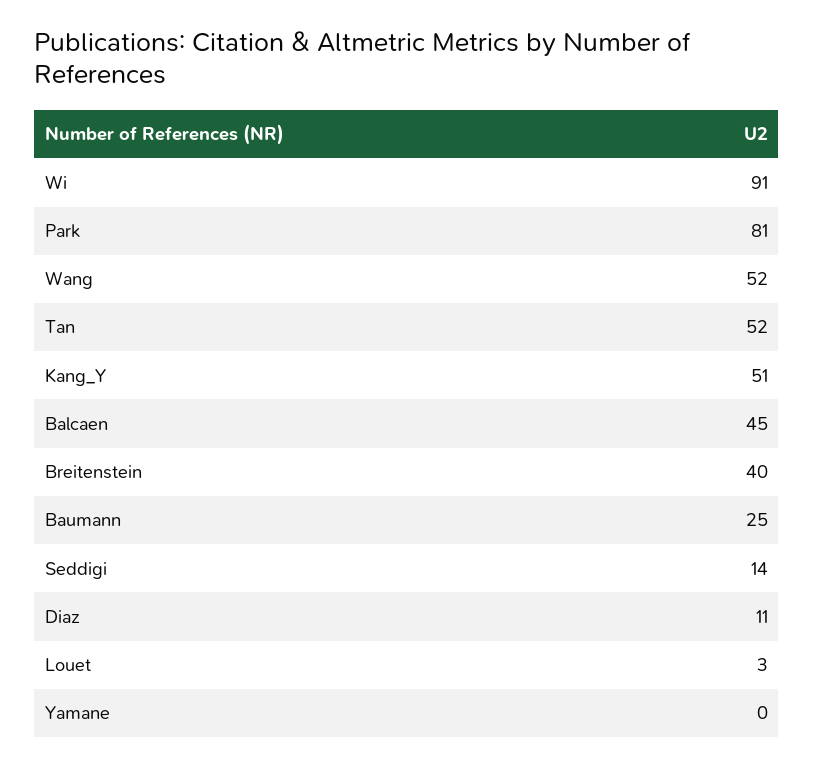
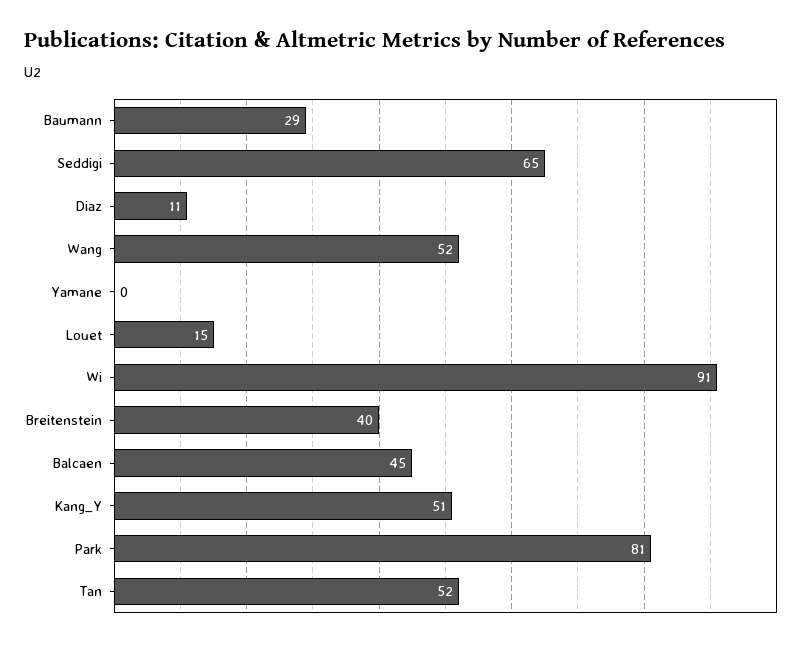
Baumann: 25 -> 29
Seddigi: 14 -> 65
Louet: 3 -> 15

